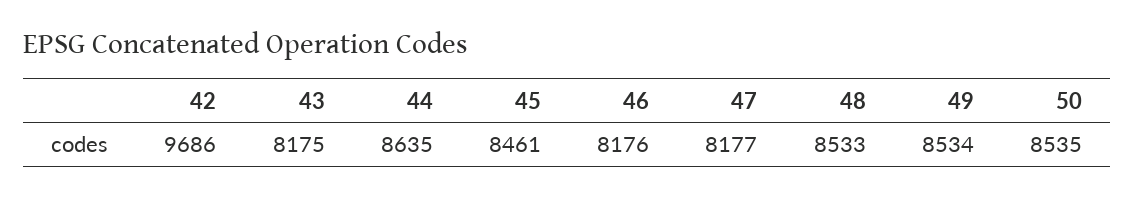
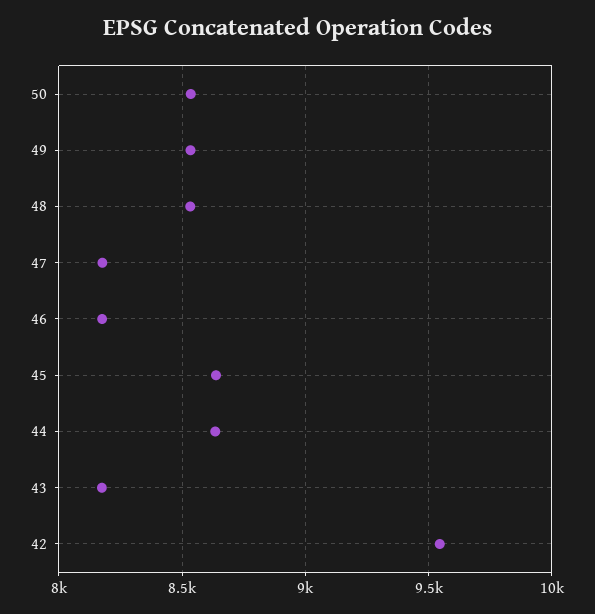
42: 9686 -> 9550
45: 8461 -> 8650

